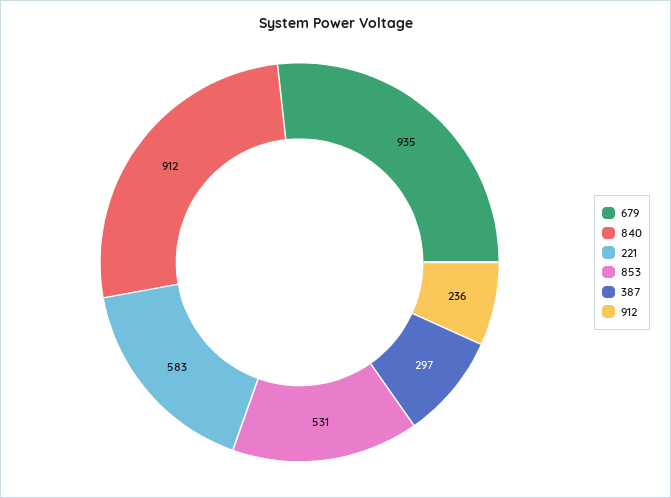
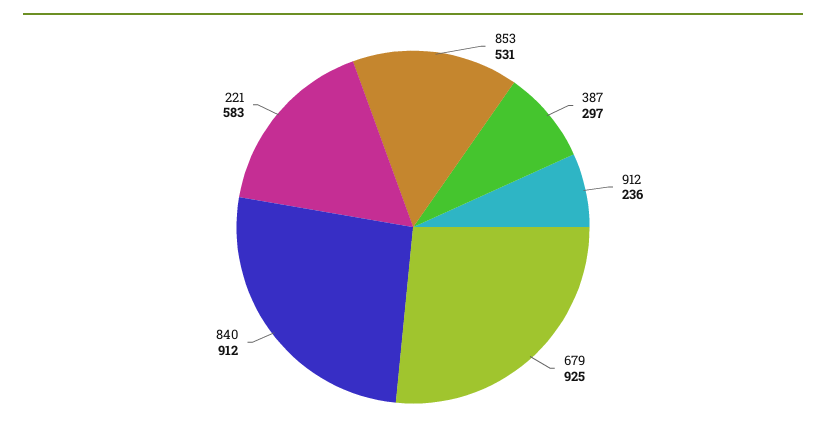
679: 935 -> 925

